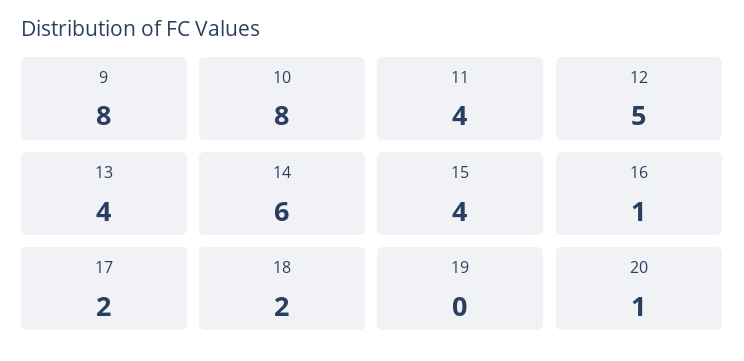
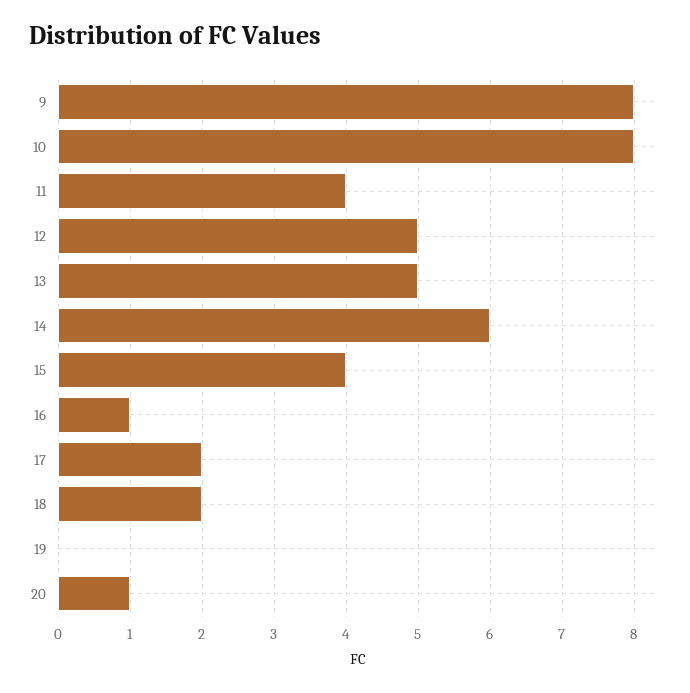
13: 4 -> 5

